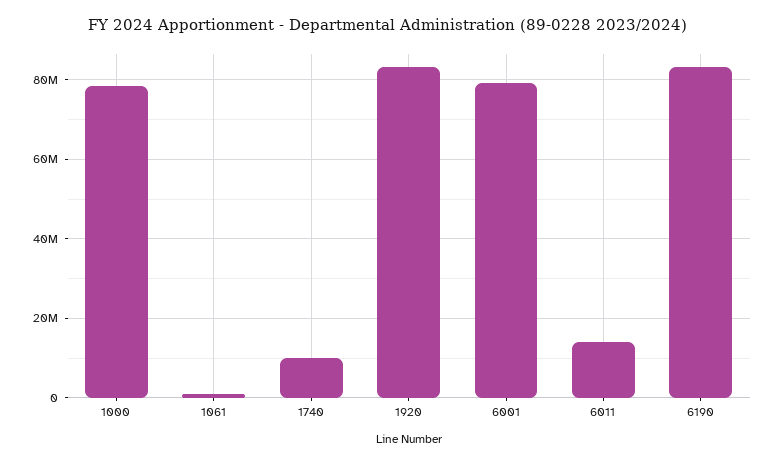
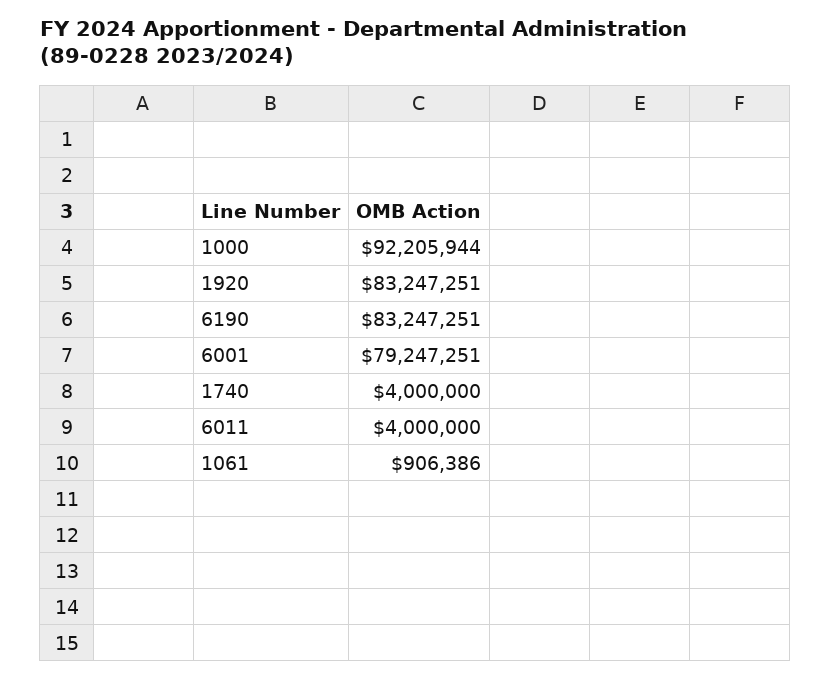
1000: 78000000 -> 92205944
1740: 10000000 -> 4000000
6011: 14000000 -> 4000000

